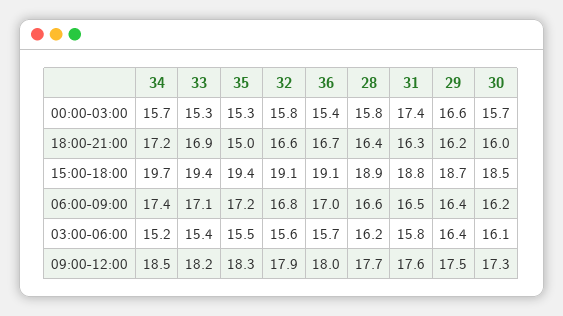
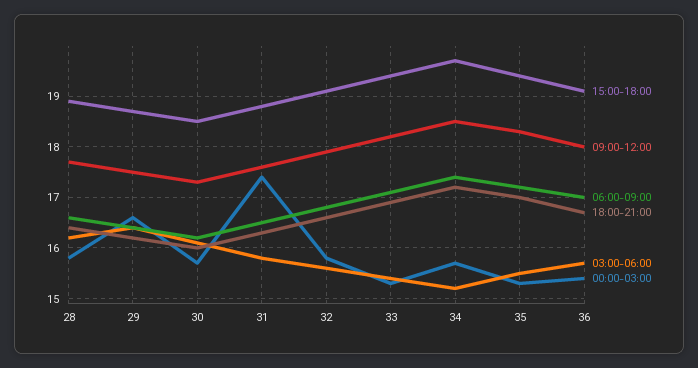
18:00-21:00, 35: 15 -> 17

